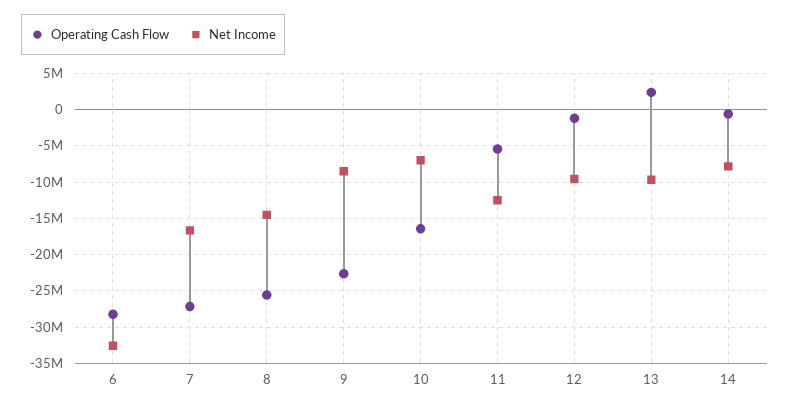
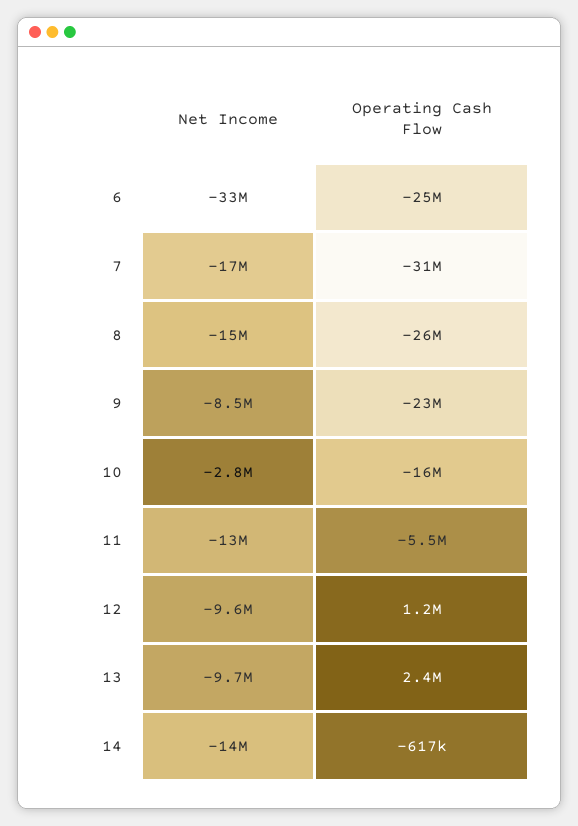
Operating Cash Flow, 6: -28000000 -> -25000000
Operating Cash Flow, 7: -27000000 -> -31000000
Net Income, 10: -7000000 -> -2800000
Operating Cash Flow, 12: -1000000 -> 1200000
Net Income, 14: -8000000 -> -14000000

